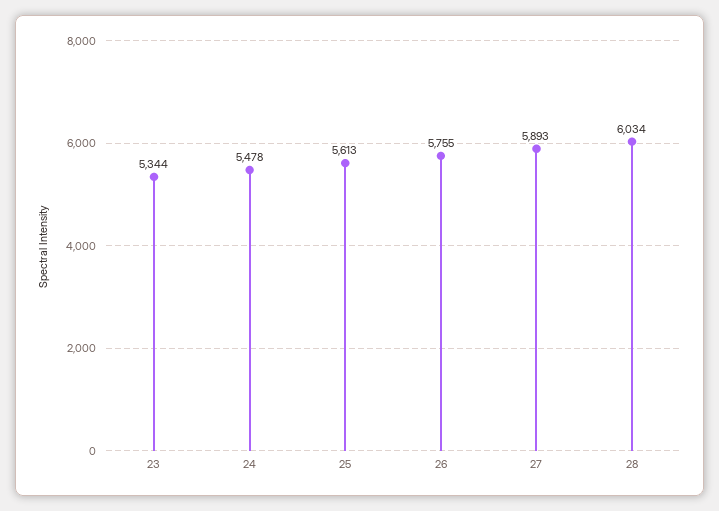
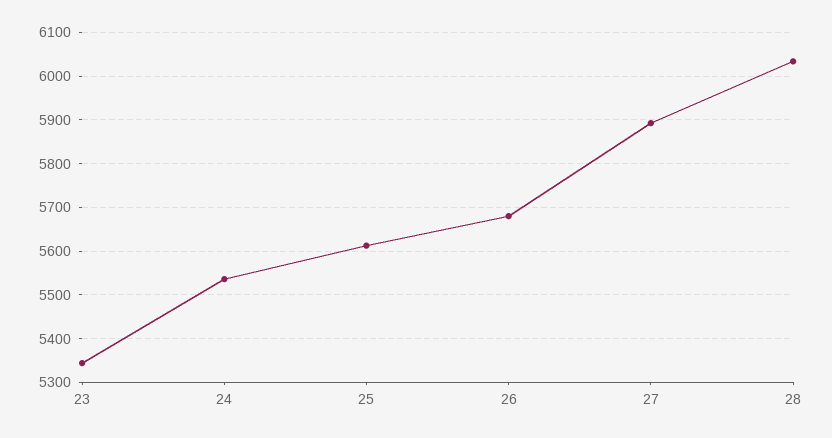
24: 5478 -> 5540
26: 5755 -> 5680

